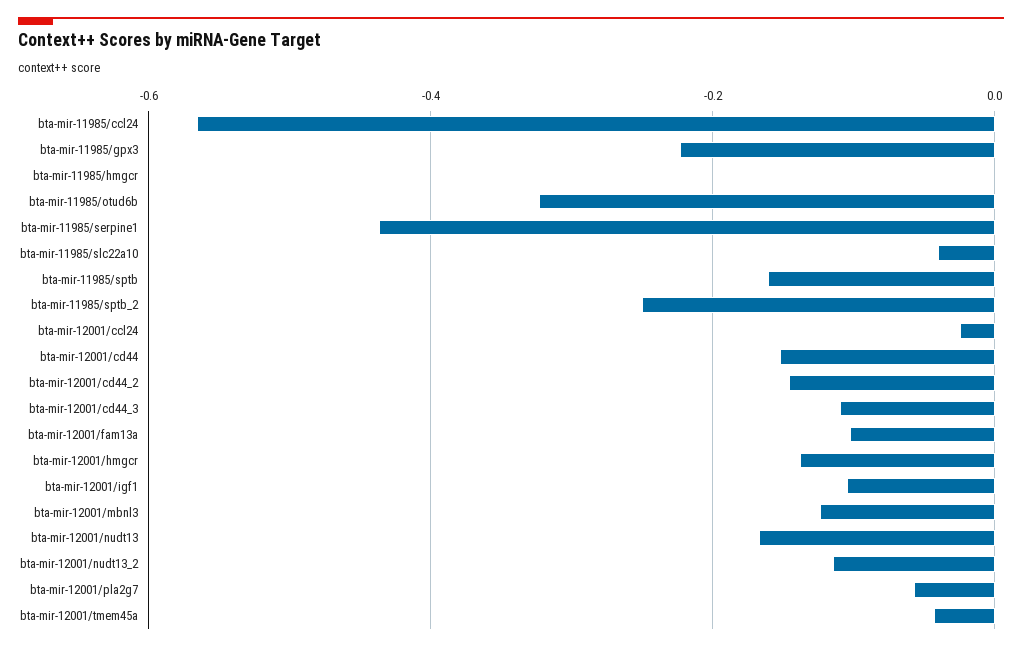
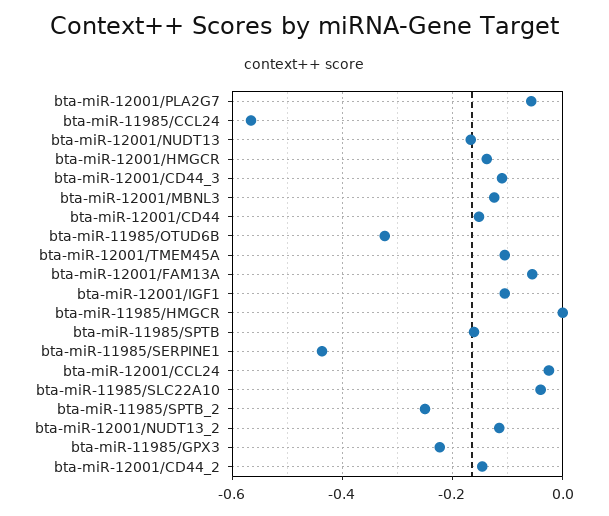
bta-mir-12001/fam13a: -0.1 -> -0.06
bta-mir-12001/tmem45a: -0.04 -> -0.1

